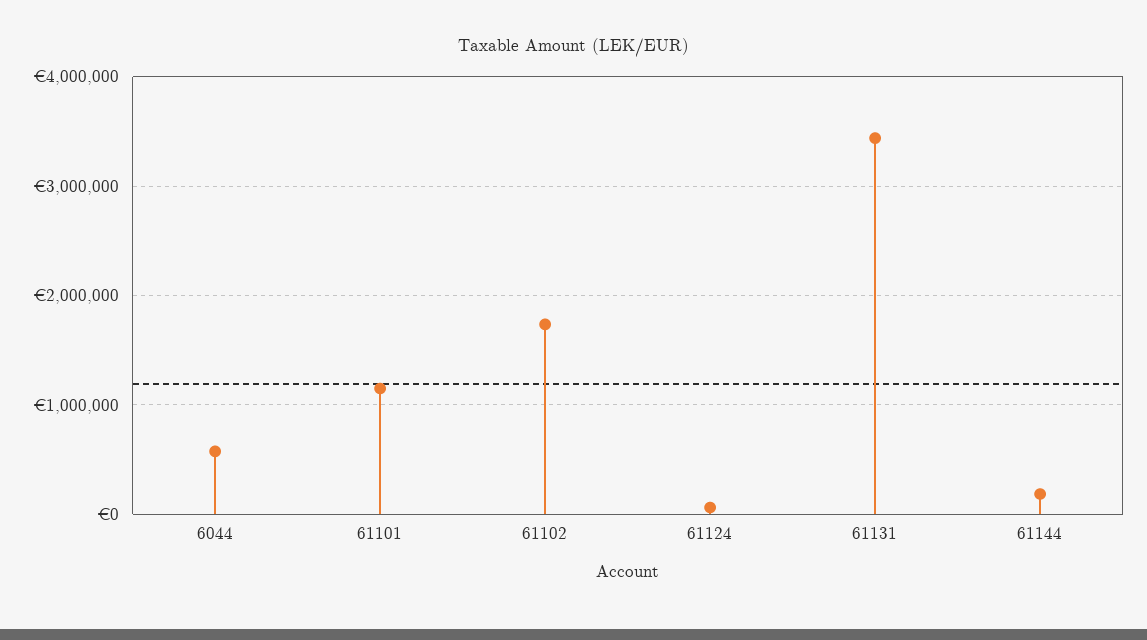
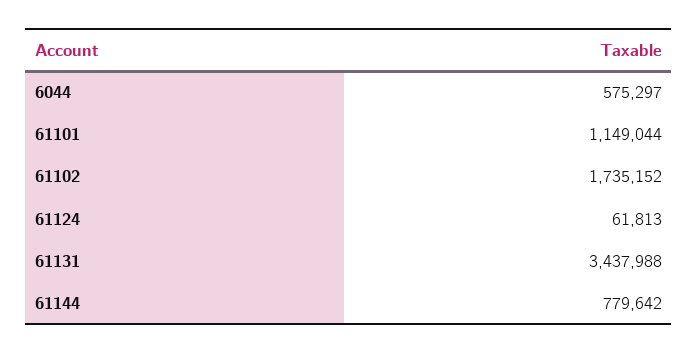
61144: 200000 -> 779642

